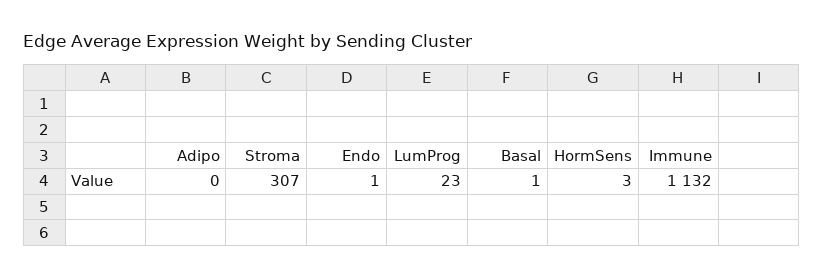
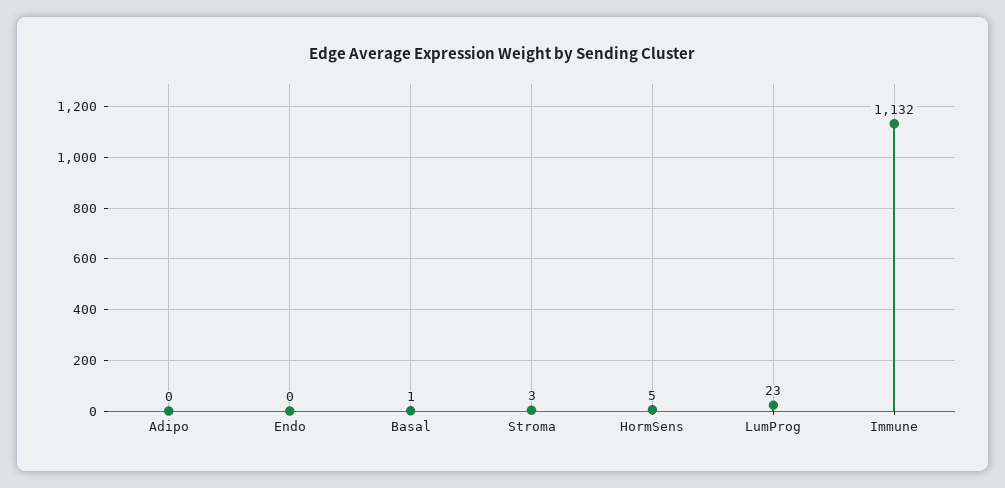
Stroma: 307 -> 3
Endo: 1 -> 0
HormSens: 3 -> 5

